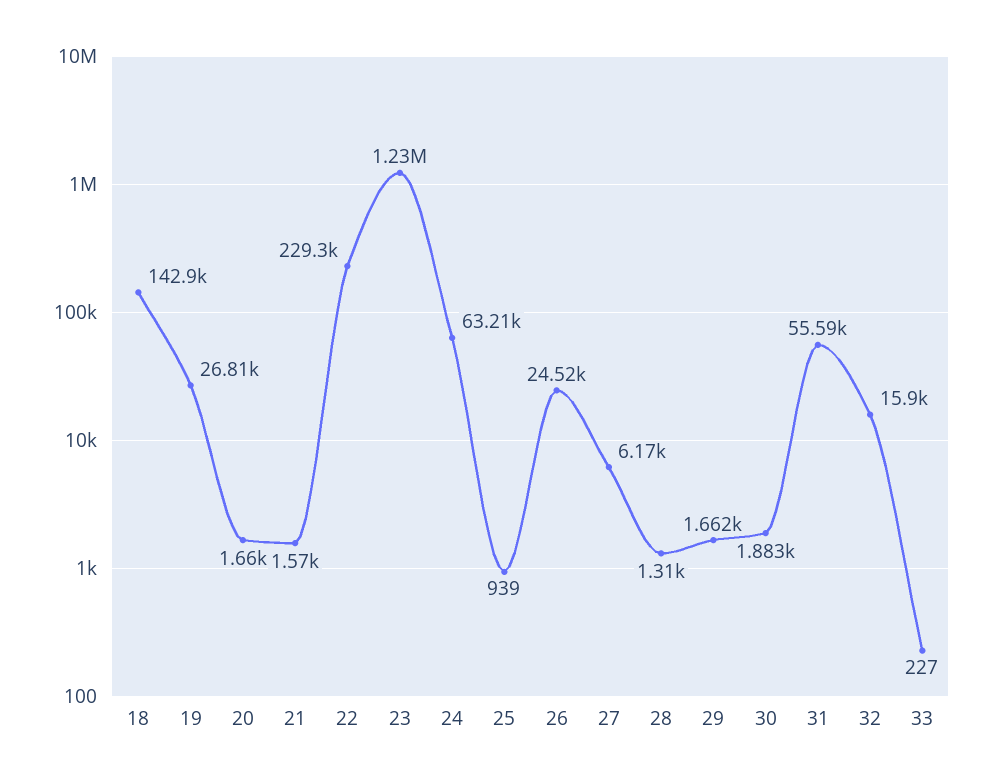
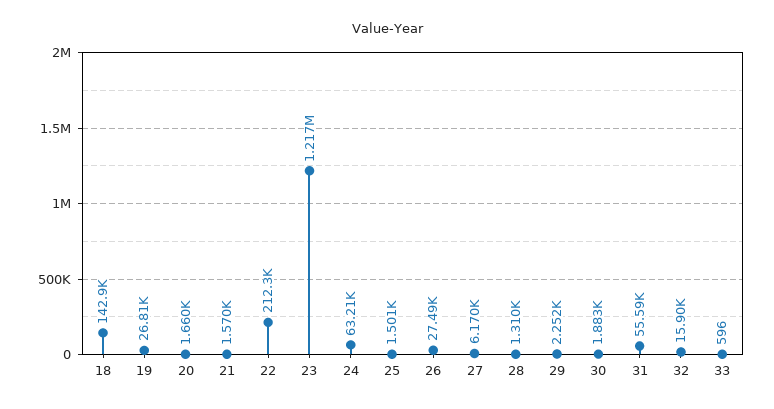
22: 229300 -> 212300
23: 1230000 -> 1217000
25: 939 -> 1501
26: 24520 -> 27490
29: 1662 -> 2252
33: 227 -> 596

